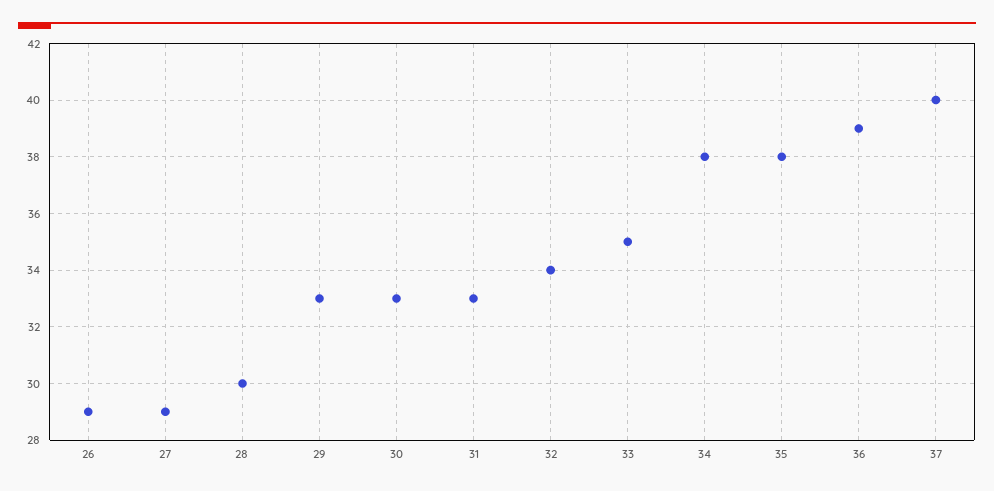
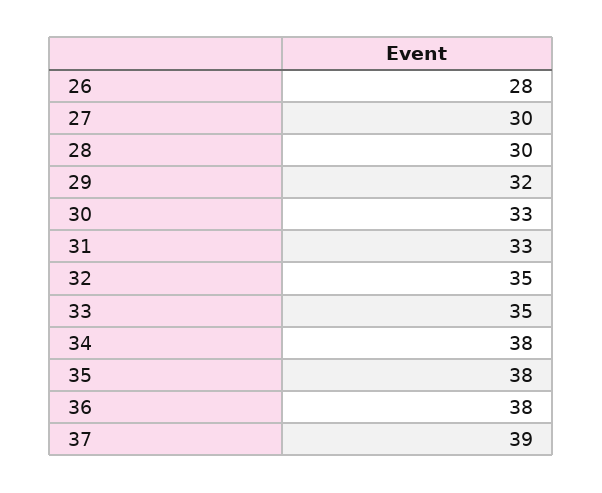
26: 29 -> 28
27: 29 -> 30
29: 33 -> 32
32: 34 -> 35
36: 39 -> 38
37: 40 -> 39

